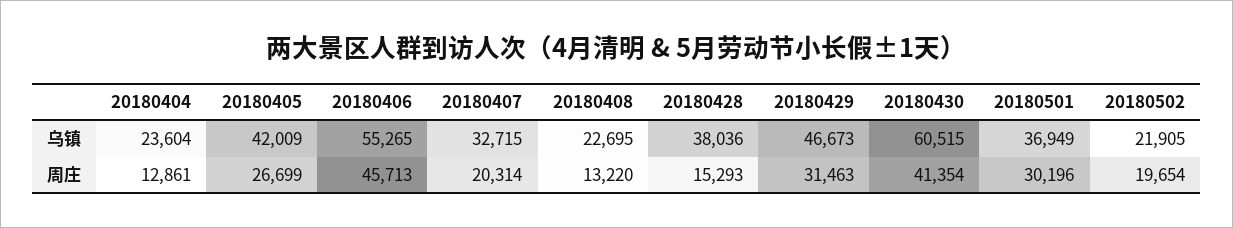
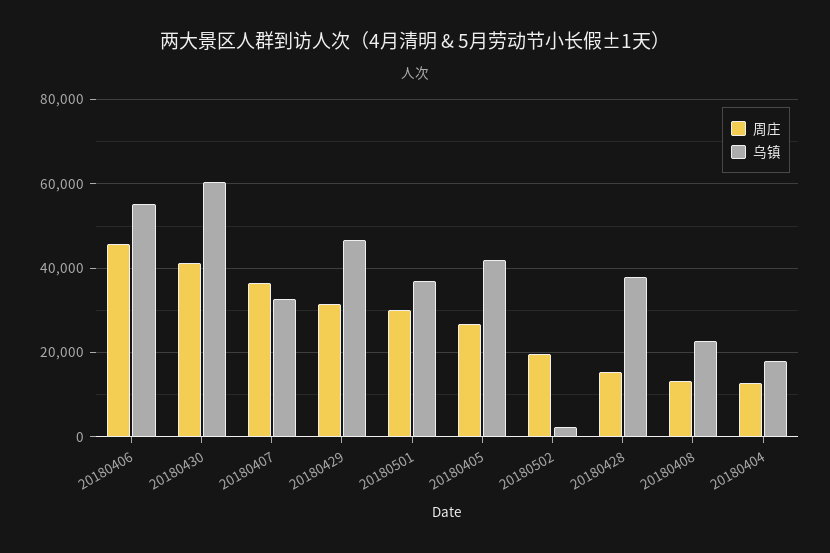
乌镇, 20180404: 23604 -> 18000
乌镇, 20180502: 21905 -> 2000
周庄, 20180407: 20314 -> 36000

